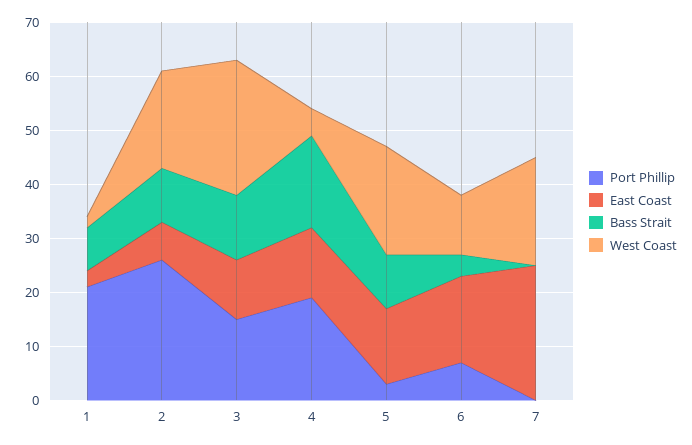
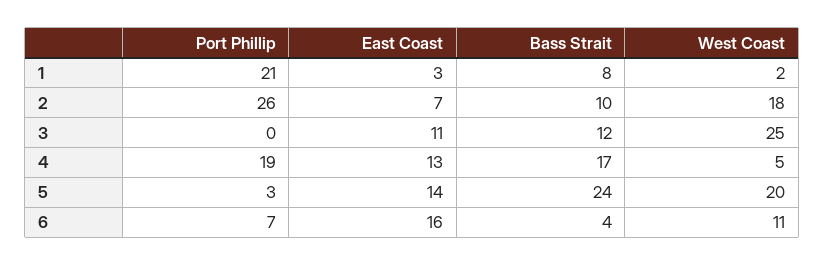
Port Phillip, 3: 15 -> 0
Bass Strait, 5: 10 -> 24
Port Phillip, 7: 0 -> none
East Coast, 7: 25 -> none
Bass Strait, 7: 0 -> none
West Coast, 7: 20 -> none

